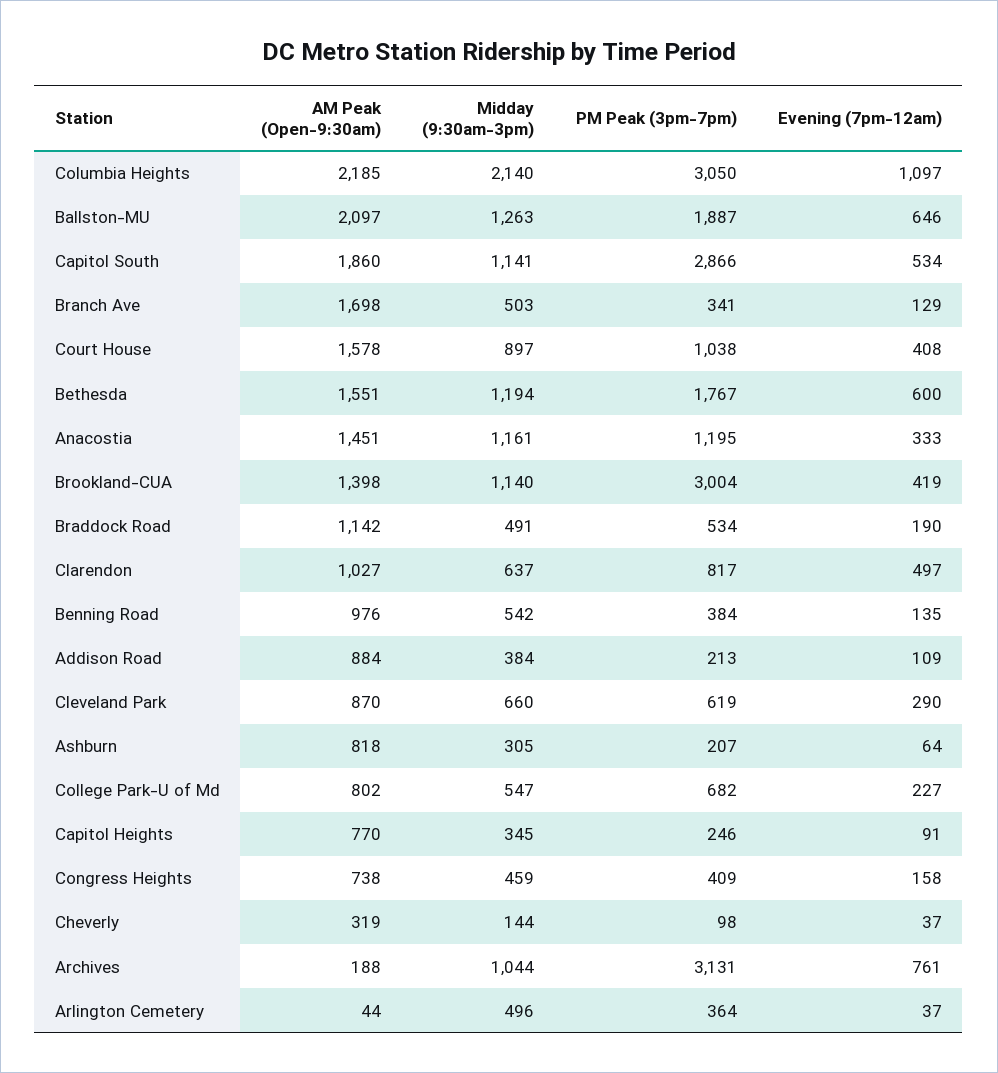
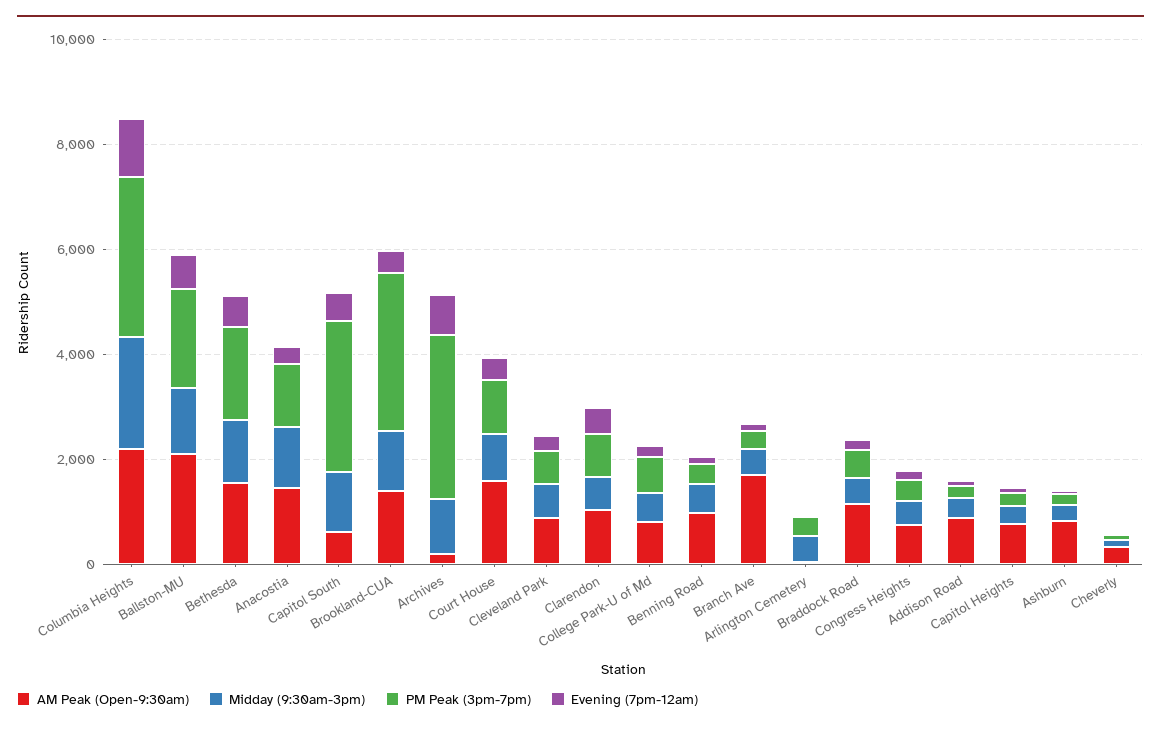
AM Peak (Open-9:30am), Capitol South: 1860 -> 500

